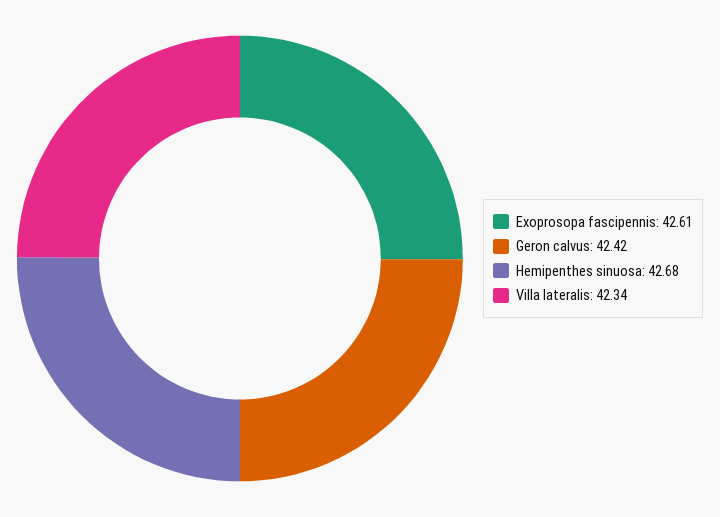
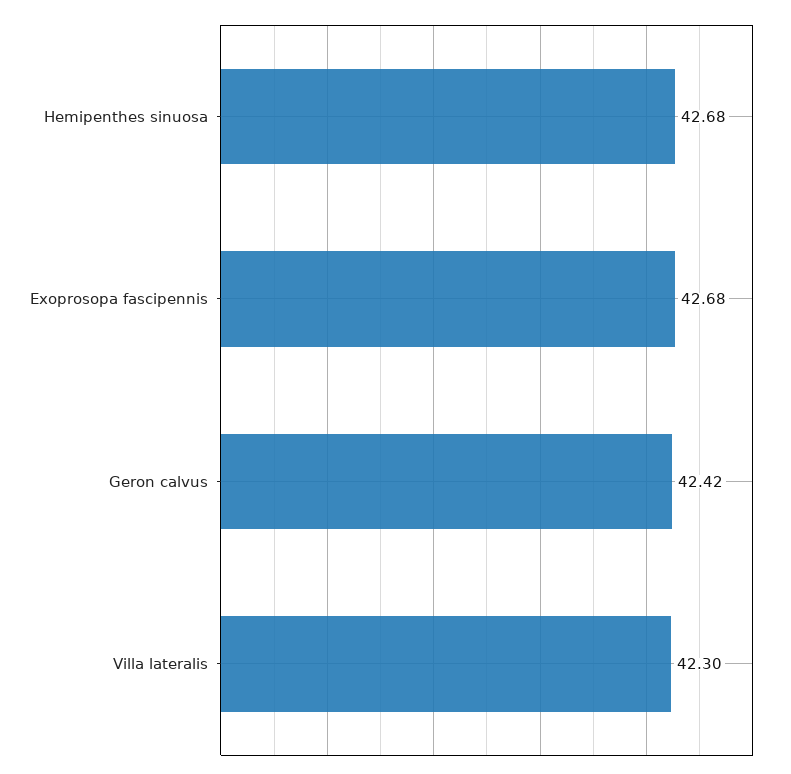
Exoprosopa fascipennis: 42.61 -> 42.68
Villa lateralis: 42.34 -> 42.3

